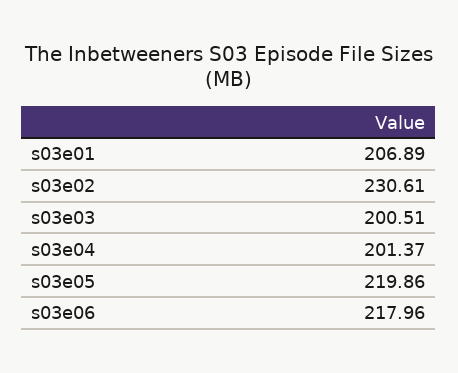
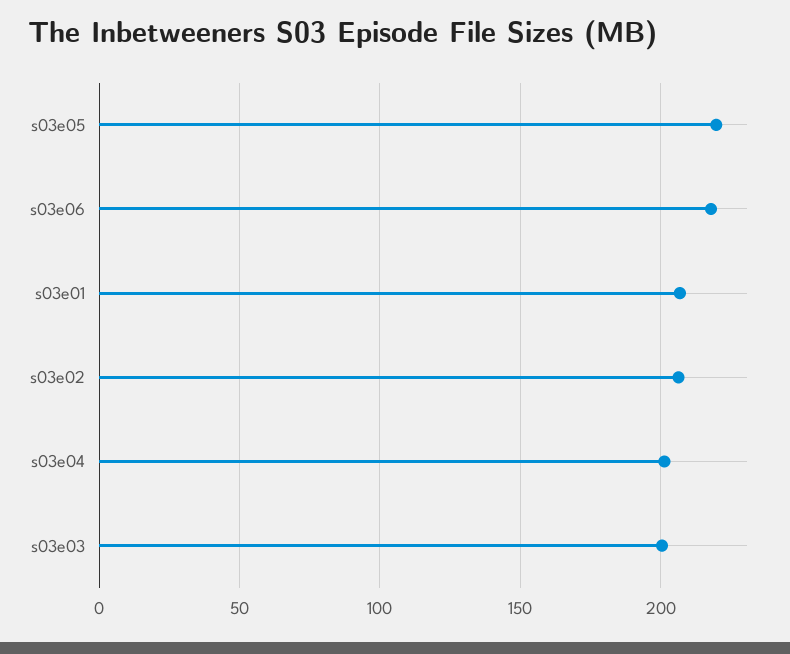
s03e02: 230.61 -> 205

